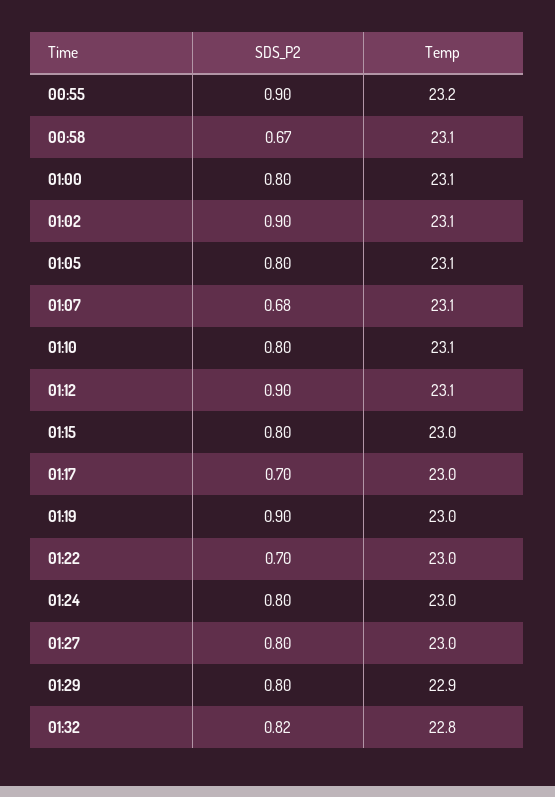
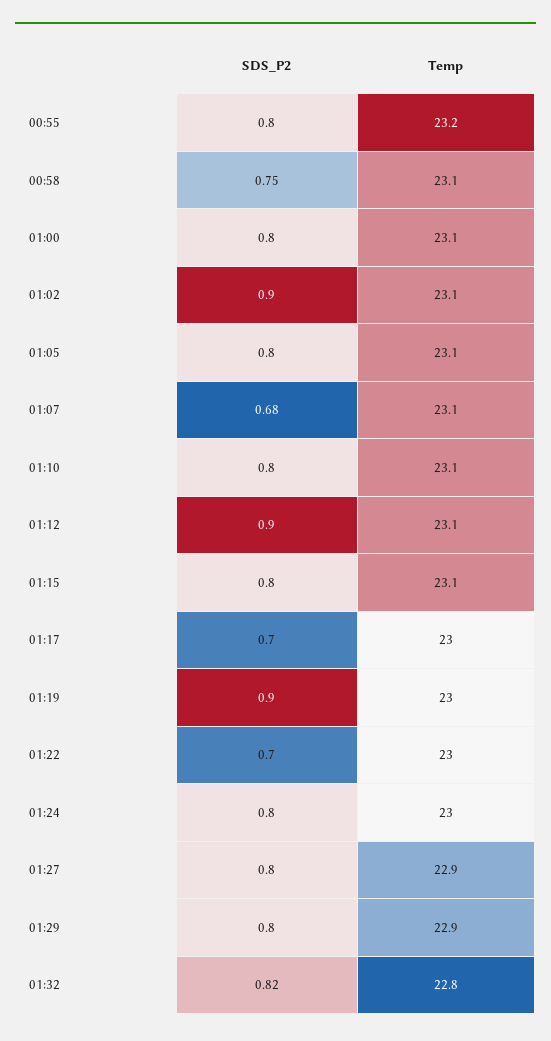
SDS_P2, 00:55: 0.9 -> 0.8
SDS_P2, 00:58: 0.67 -> 0.75
Temp, 01:15: 23 -> 23.1
Temp, 01:27: 23 -> 22.9

